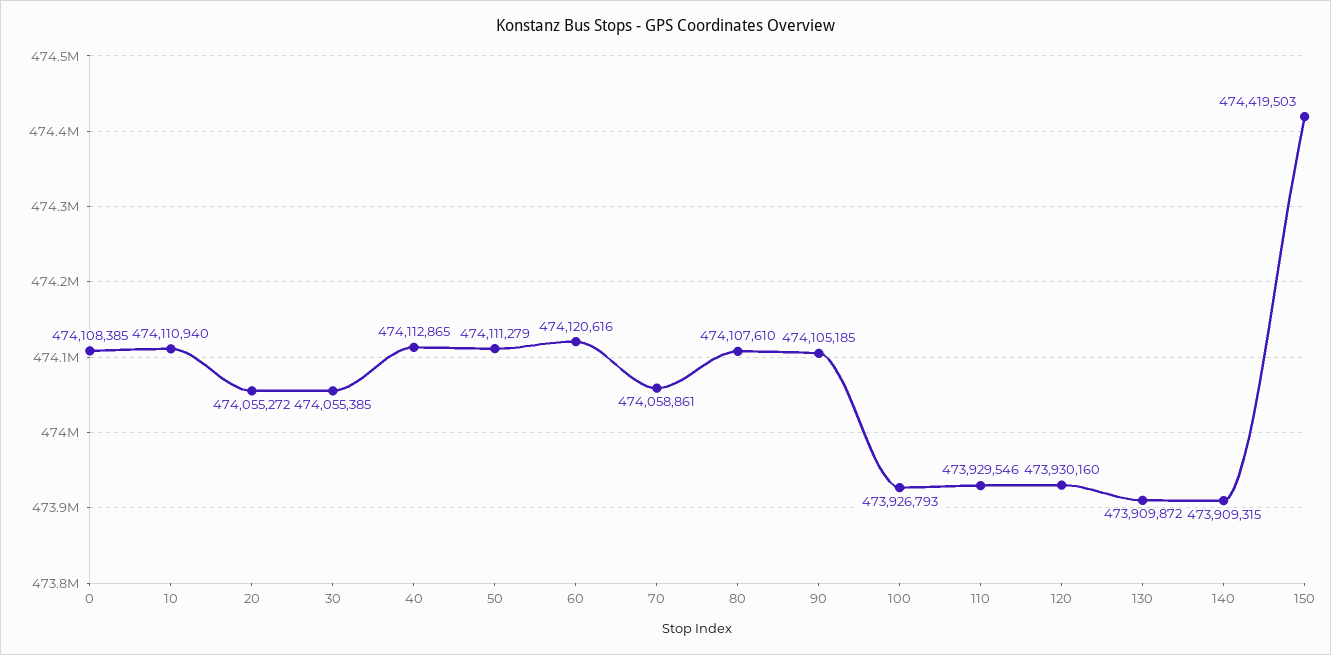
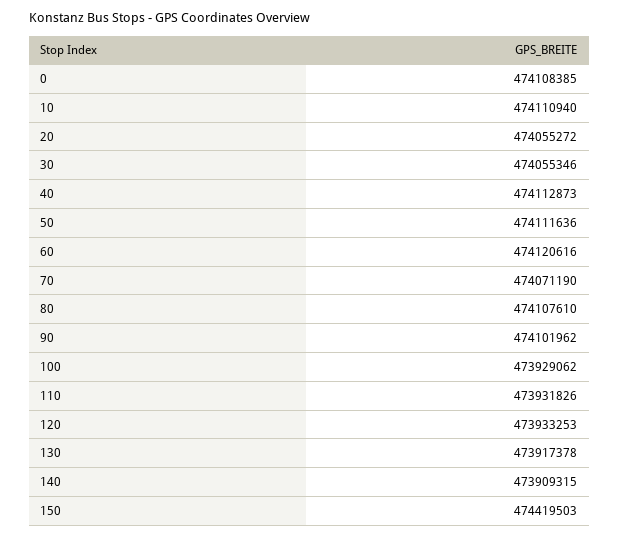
30: 474055385 -> 474055346
40: 474112865 -> 474112873
50: 474111279 -> 474111636
70: 474058861 -> 474071190
90: 474105185 -> 474101962
100: 473926793 -> 473929062
110: 473929546 -> 473931826
120: 473930160 -> 473933253
130: 473909872 -> 473917378

